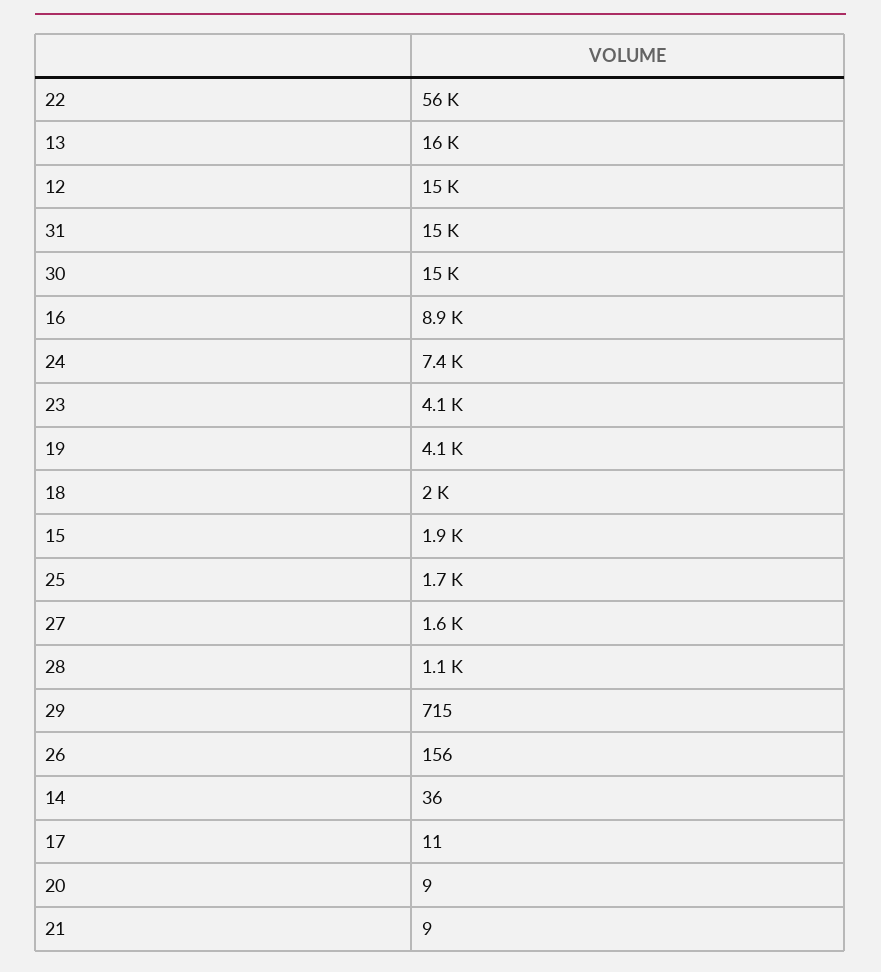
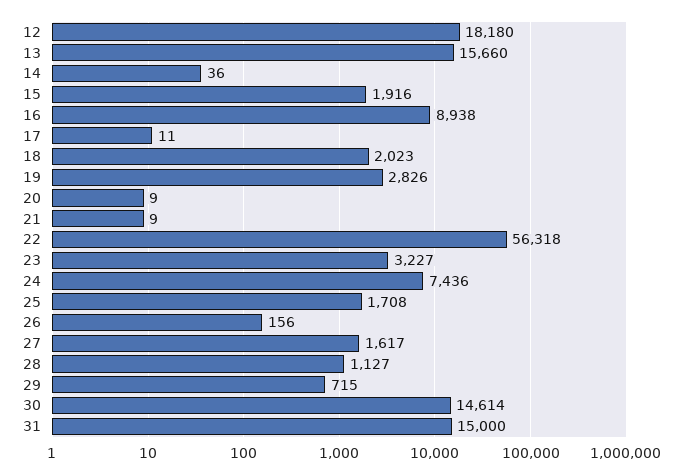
12: 15000 -> 18180
23: 4100 -> 3227
19: 4100 -> 2826

